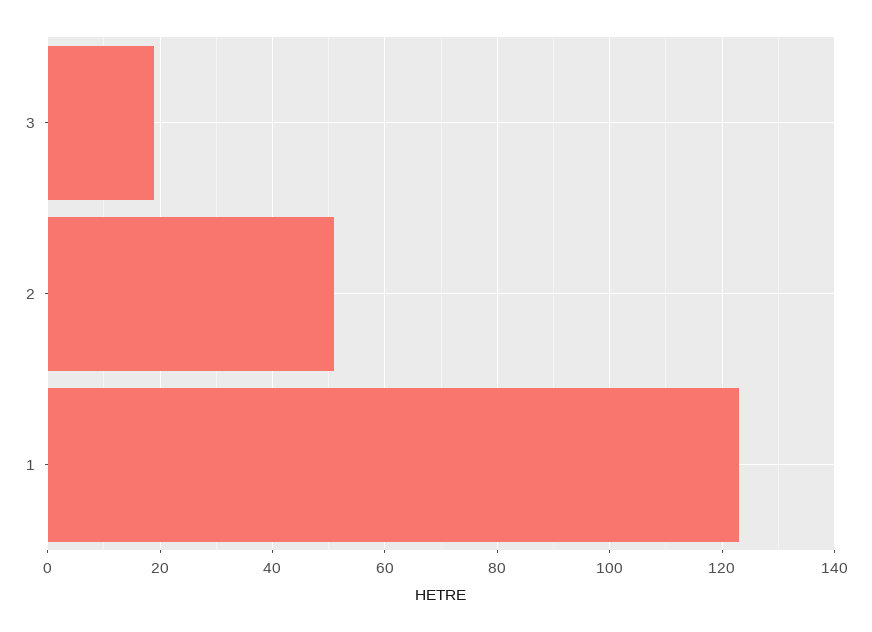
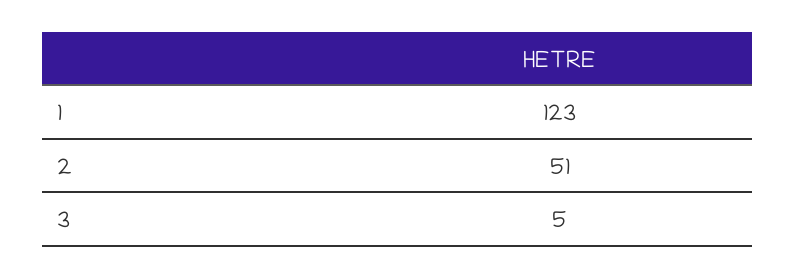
3: 20 -> 5

